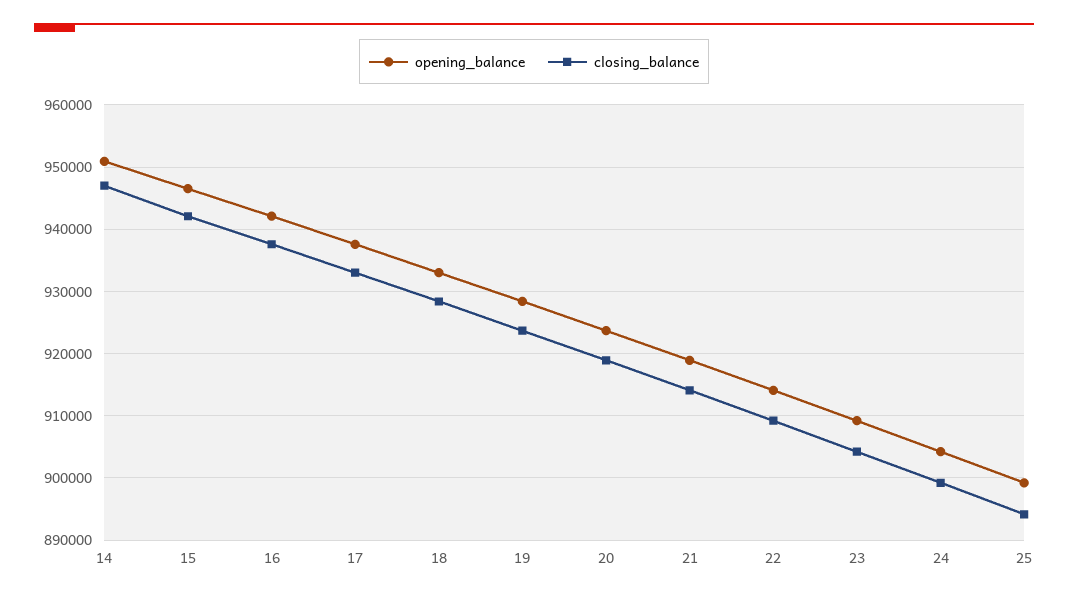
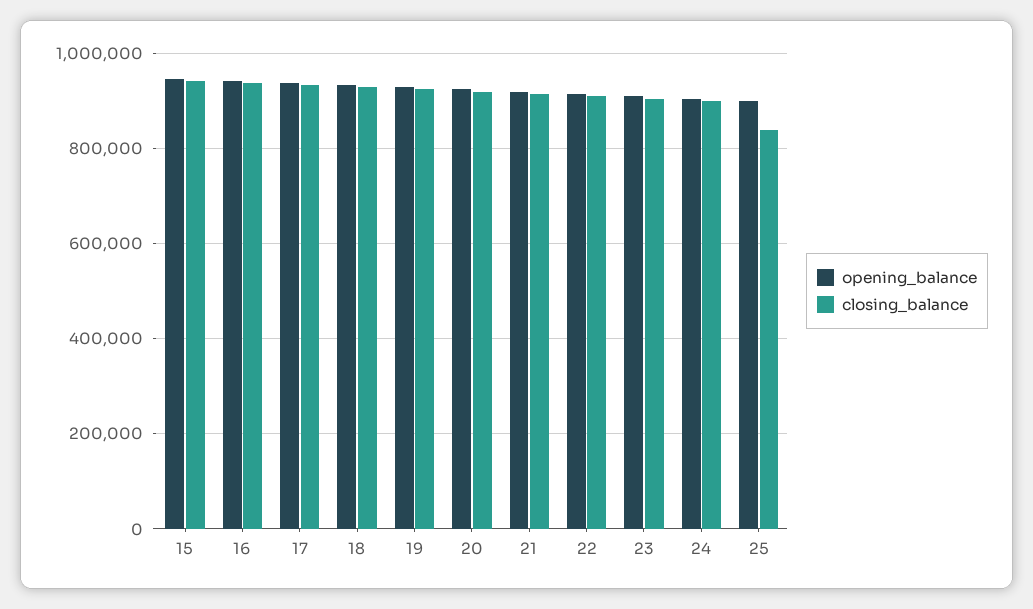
opening_balance, 14: 951000 -> none
closing_balance, 14: 947000 -> none
closing_balance, 25: 894000 -> 840000

